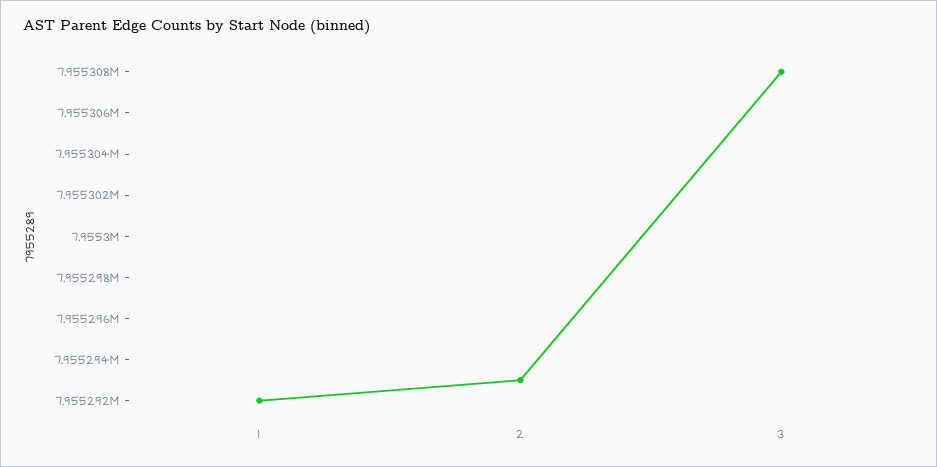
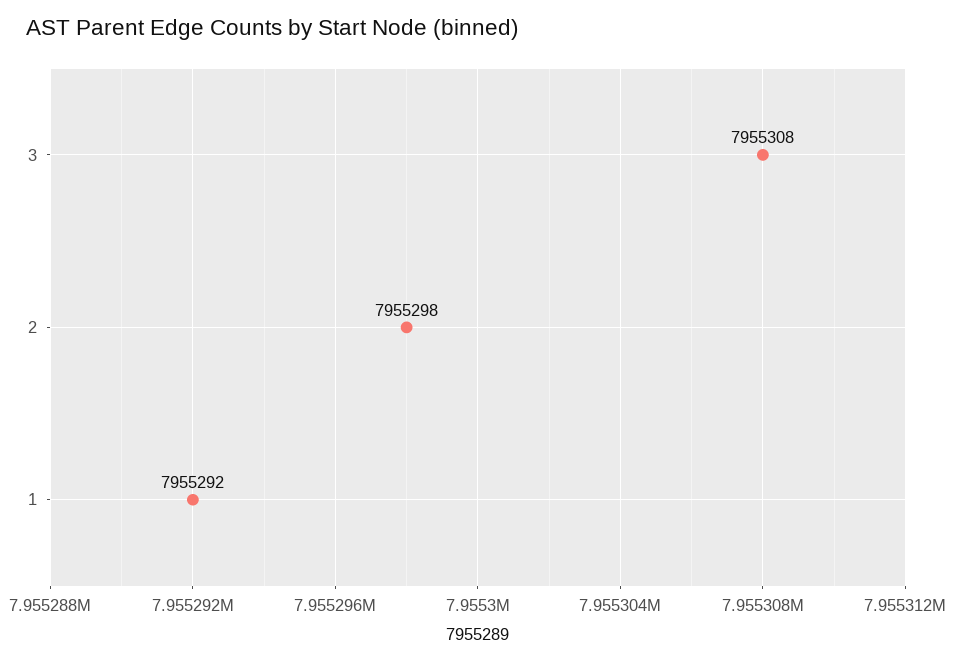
2: 7955293 -> 7955298

